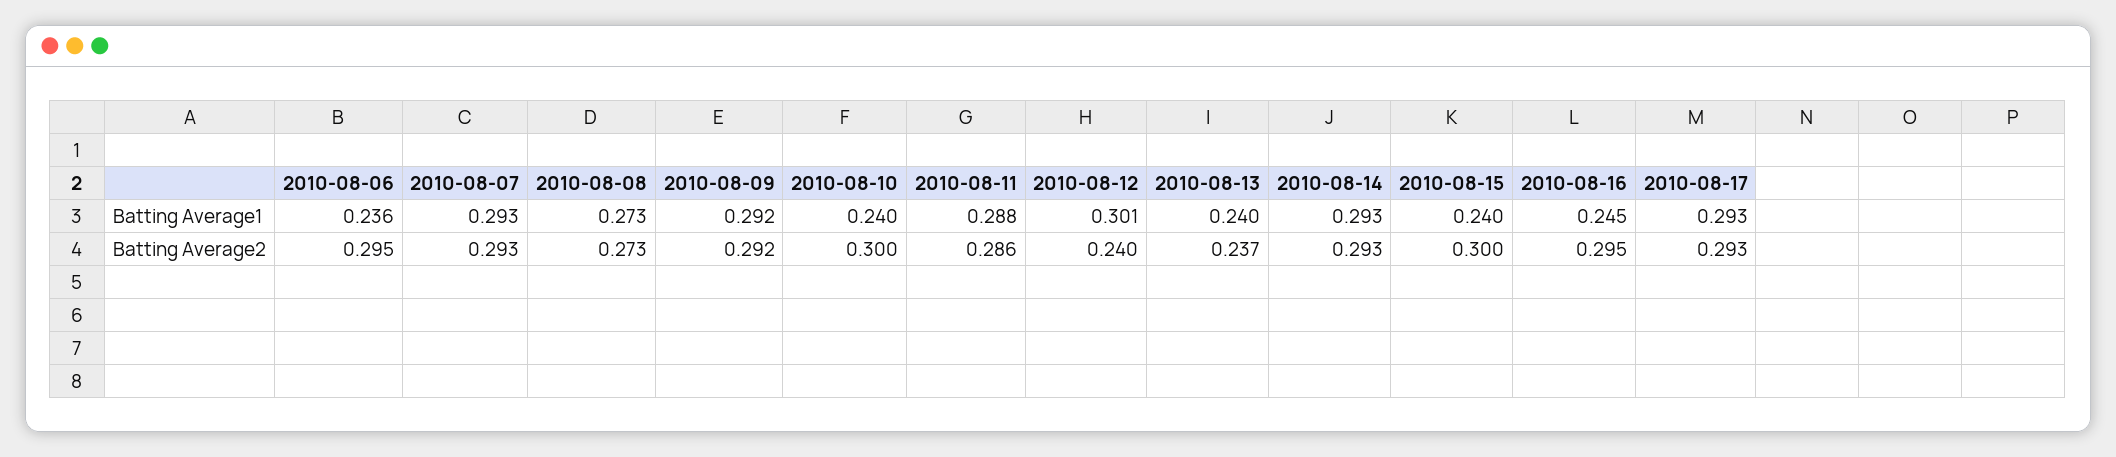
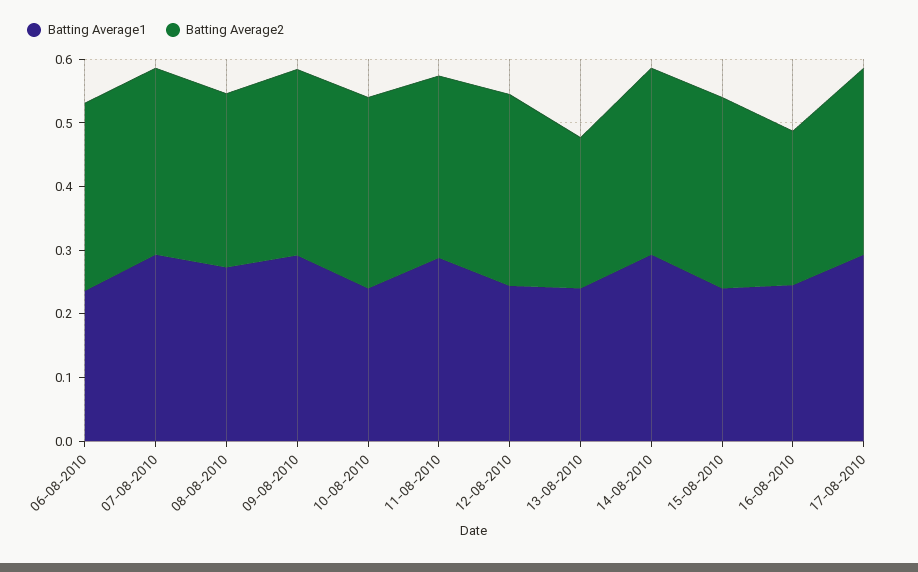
Batting Average1, 2010-08-12: 0.301 -> 0.24
Batting Average2, 2010-08-12: 0.24 -> 0.3
Batting Average2, 2010-08-16: 0.295 -> 0.24

